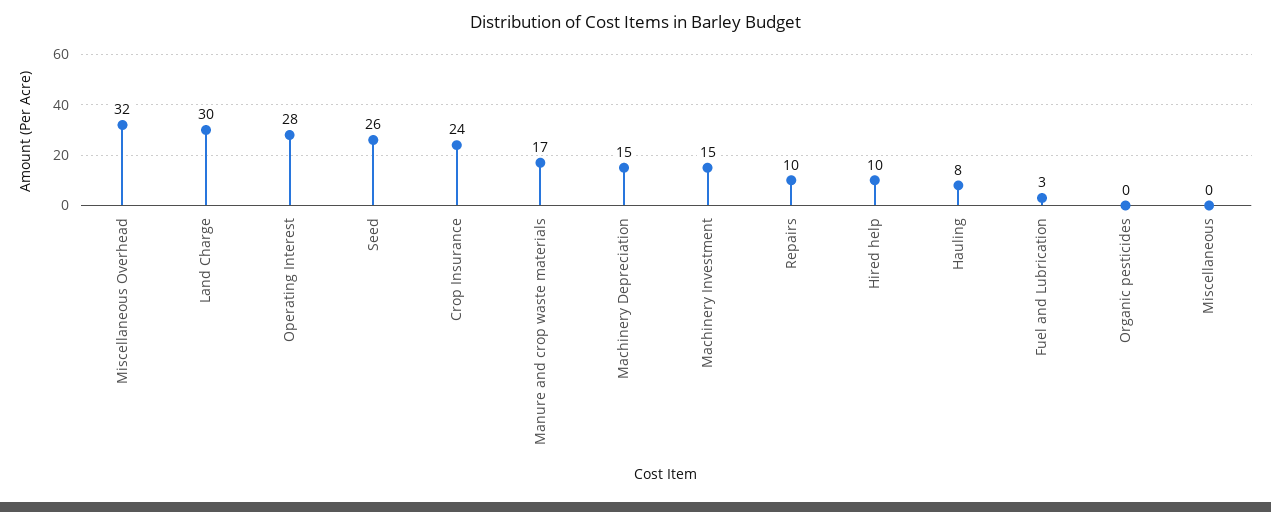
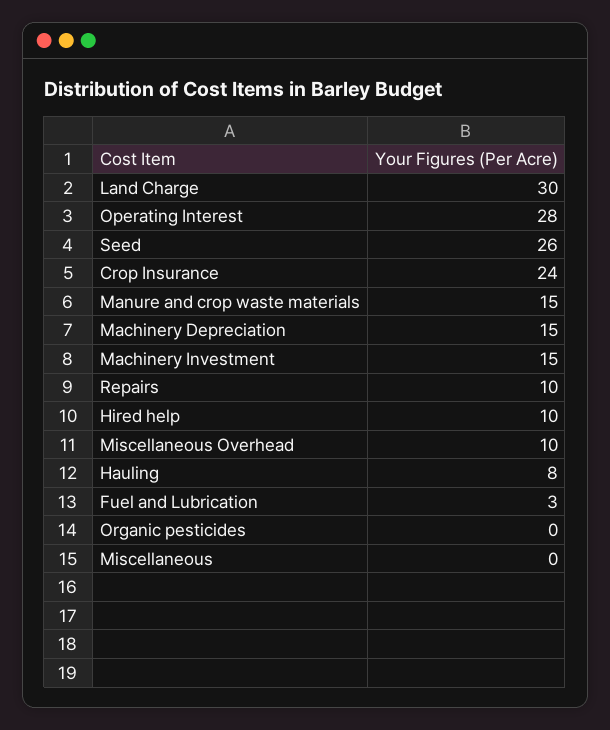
Miscellaneous Overhead: 32 -> 10
Manure and crop waste materials: 17 -> 15

